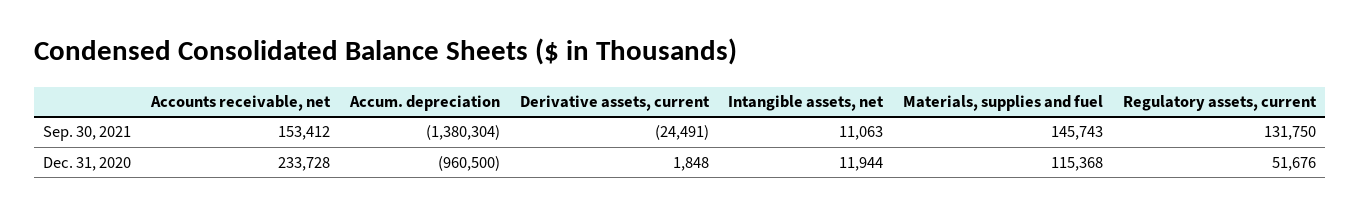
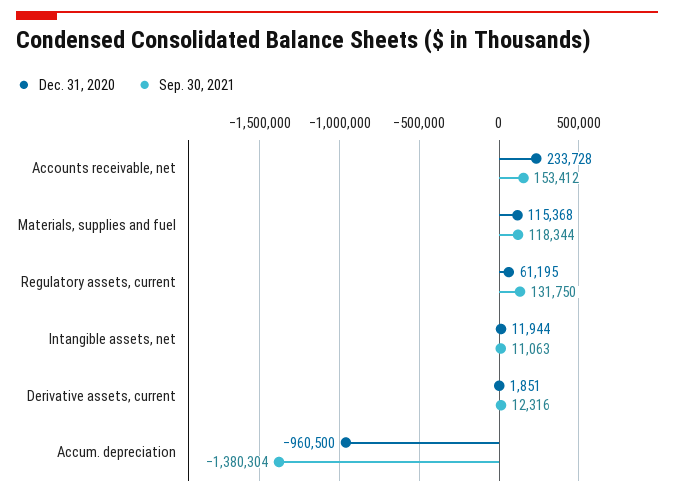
Sep. 30, 2021, Derivative assets, current: -24491 -> 12316
Sep. 30, 2021, Materials, supplies and fuel: 145743 -> 118344
Dec. 31, 2020, Derivative assets, current: 1848 -> 1851
Dec. 31, 2020, Regulatory assets, current: 51676 -> 61195

